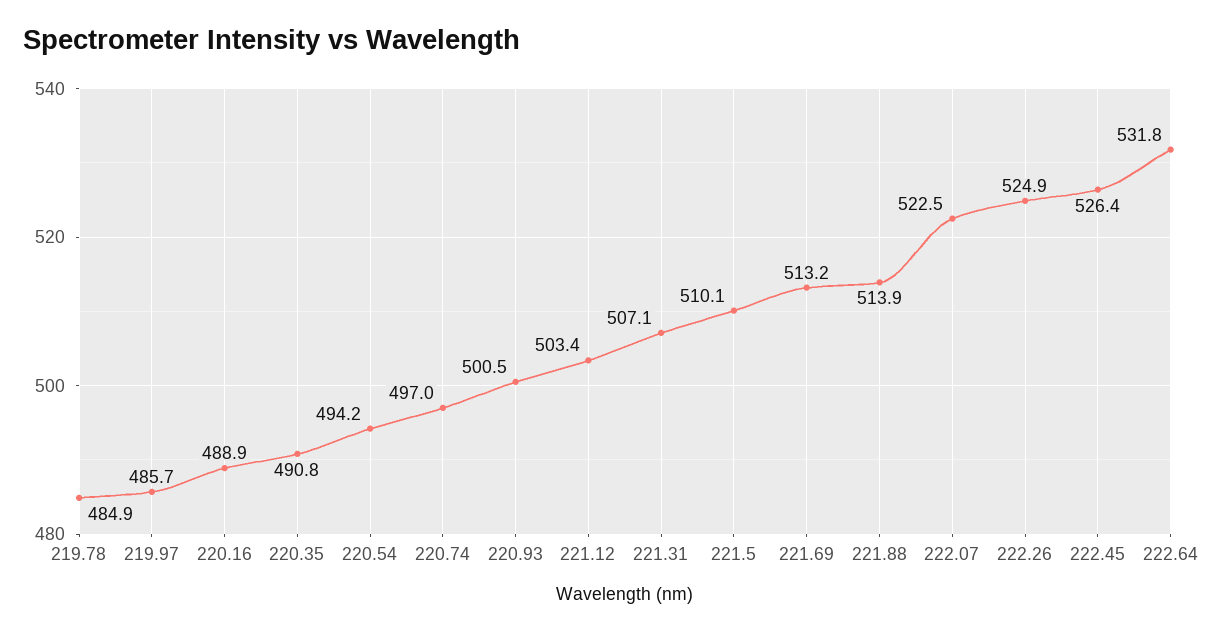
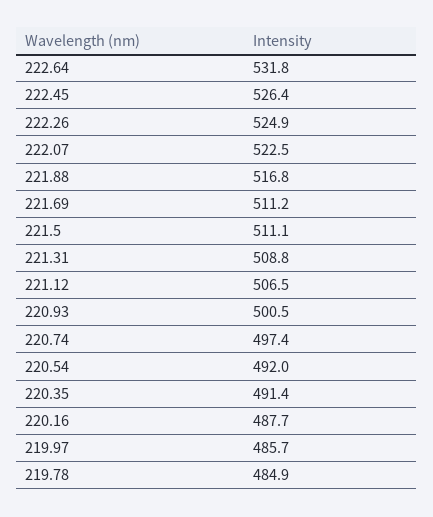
220.16: 488.9 -> 487.7
220.35: 490.8 -> 491.4
220.54: 494.2 -> 492
220.74: 497 -> 497.4
221.12: 503.4 -> 506.5
221.31: 507.1 -> 508.8
221.5: 510.1 -> 511.1
221.69: 513.2 -> 511.2
221.88: 513.9 -> 516.8

